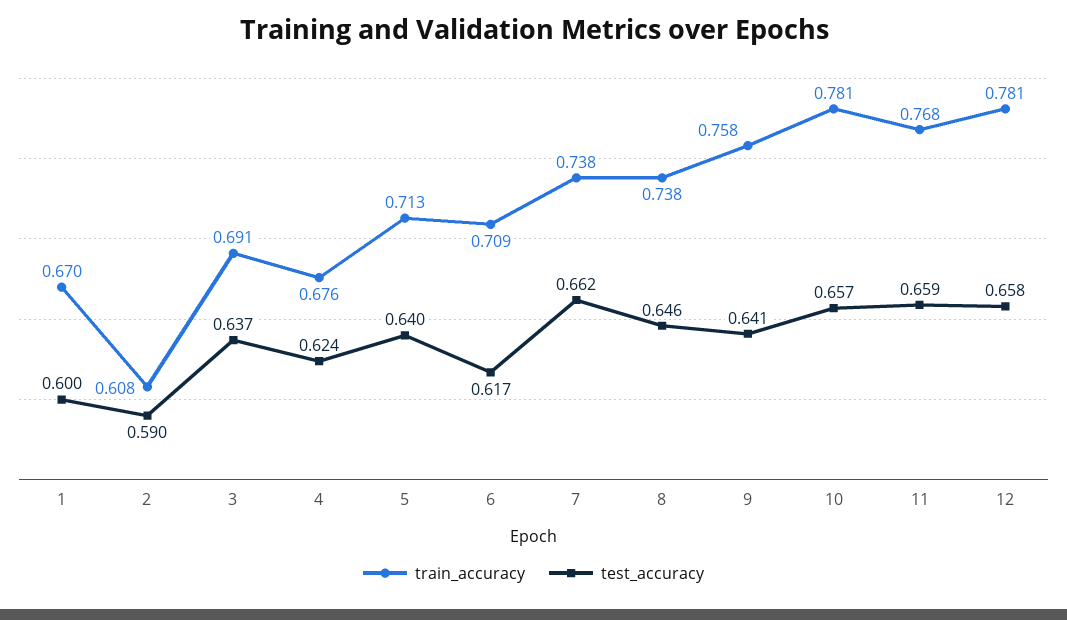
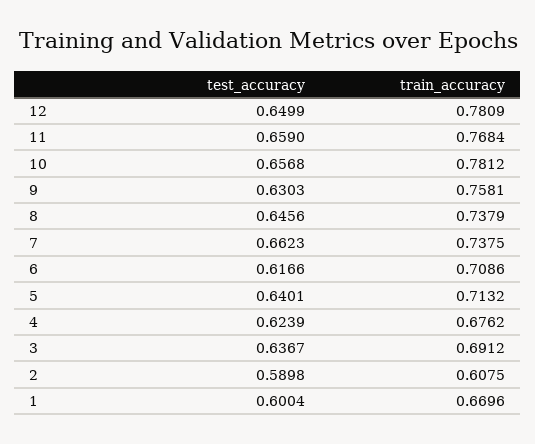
test_accuracy, 9: 0.641 -> 0.6303
test_accuracy, 12: 0.658 -> 0.6499

